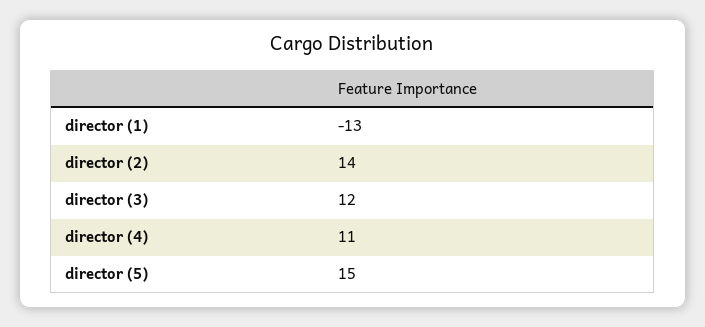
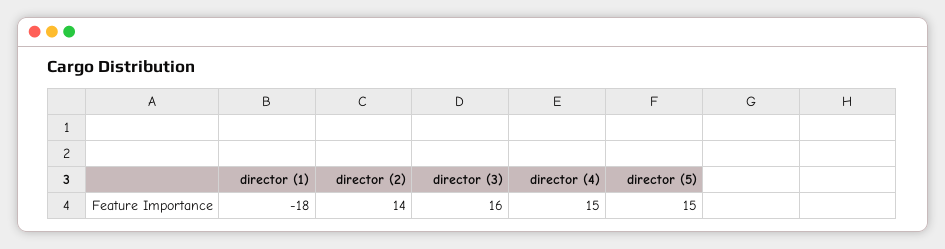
director (1): -13 -> -18
director (3): 12 -> 16
director (4): 11 -> 15

